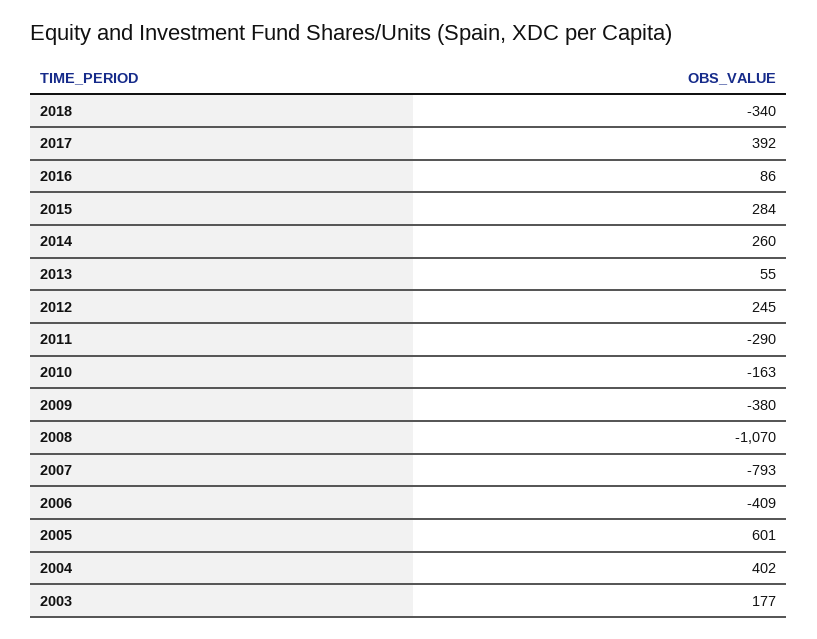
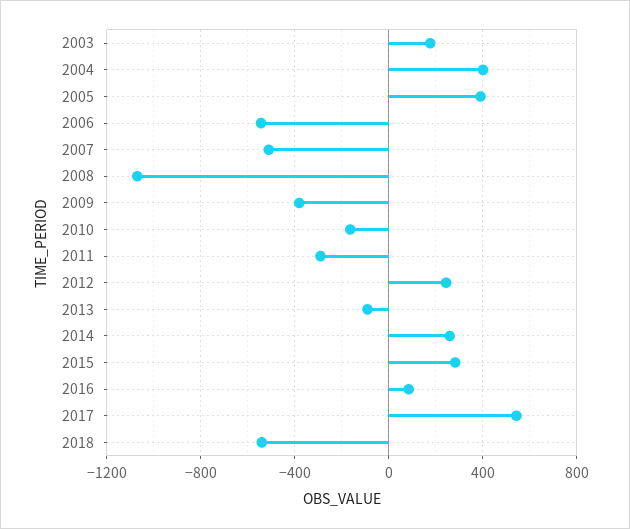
2018: -340 -> -550
2017: 392 -> 550
2013: 55 -> -100
2007: -793 -> -500
2006: -409 -> -550
2005: 601 -> 400

